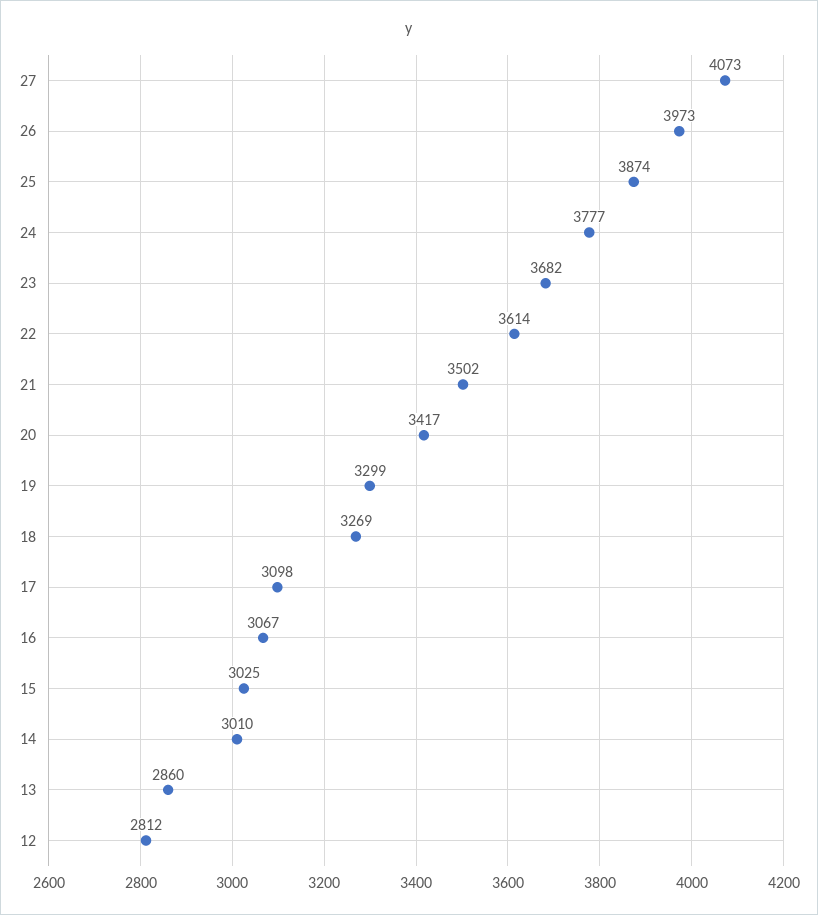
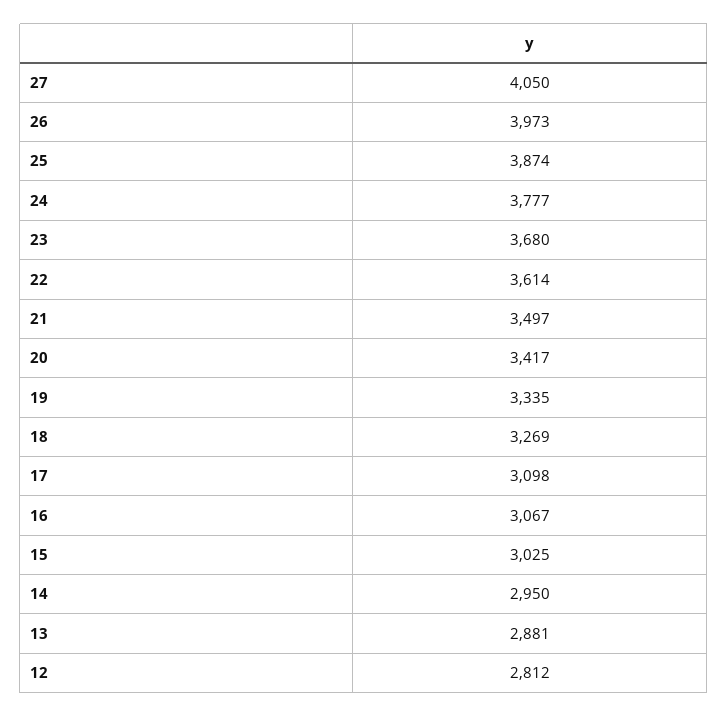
27: 4073 -> 4050
23: 3682 -> 3680
21: 3502 -> 3497
19: 3299 -> 3335
14: 3010 -> 2950
13: 2860 -> 2881

